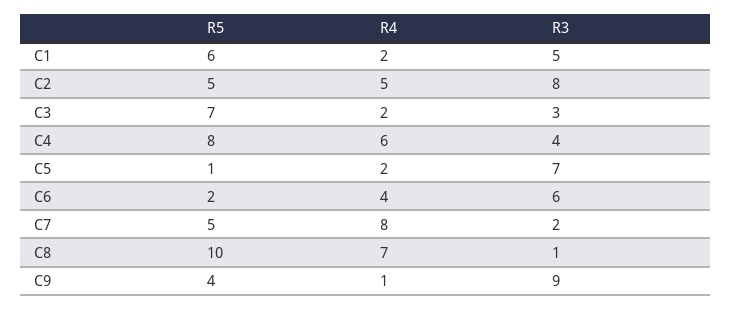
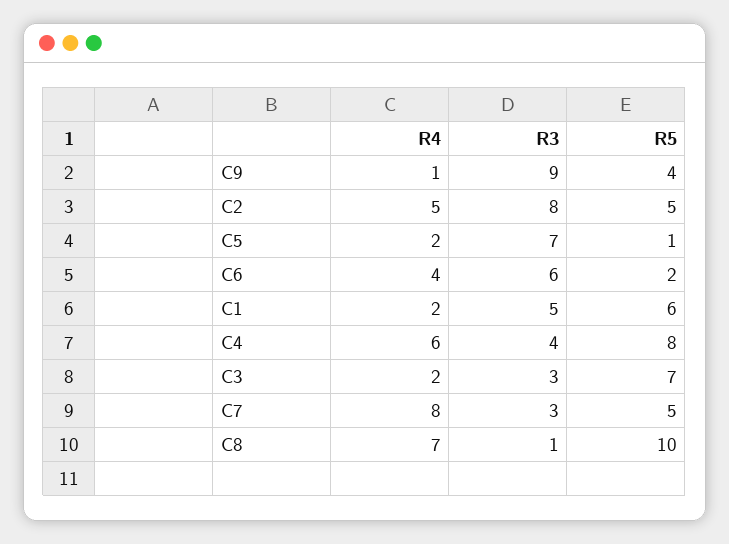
R3, C7: 2 -> 3

